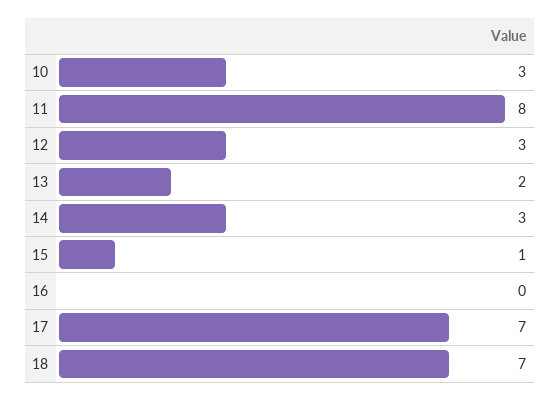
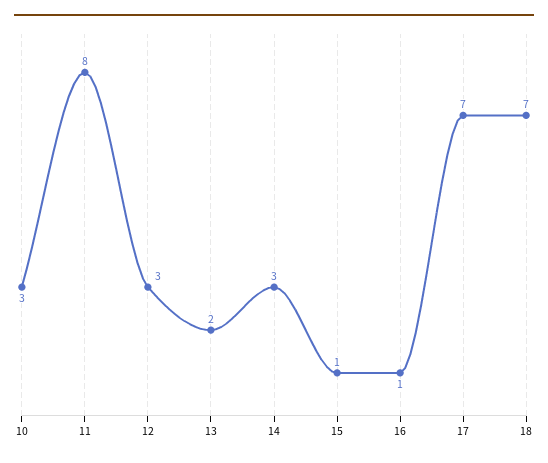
16: 0 -> 1

